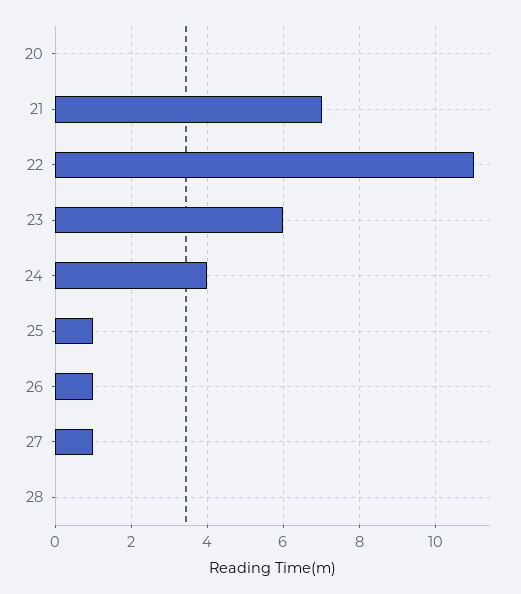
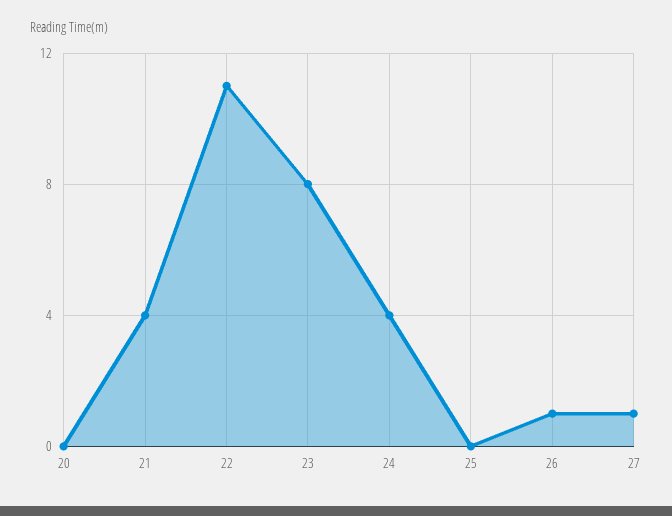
21: 7 -> 4
23: 6 -> 8
25: 1 -> 0
28: 0 -> none

